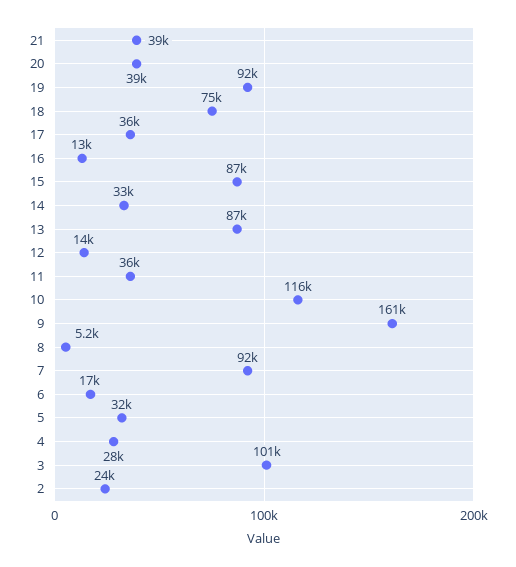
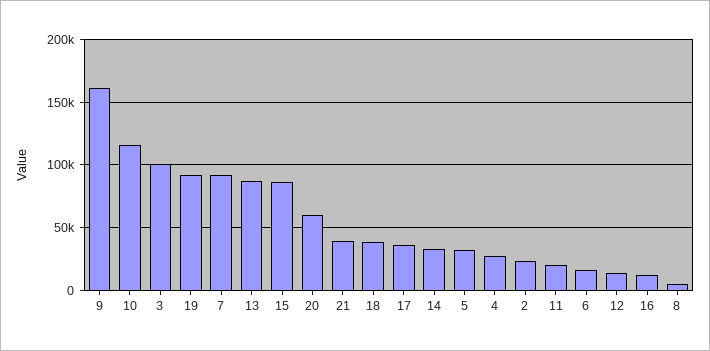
20: 39000 -> 60000
18: 75000 -> 40000
11: 36000 -> 20000

